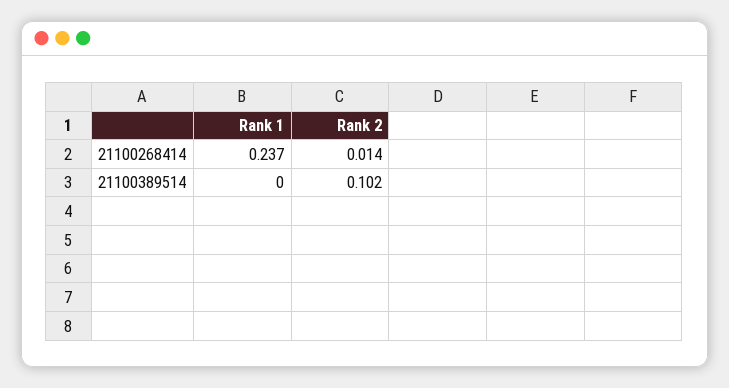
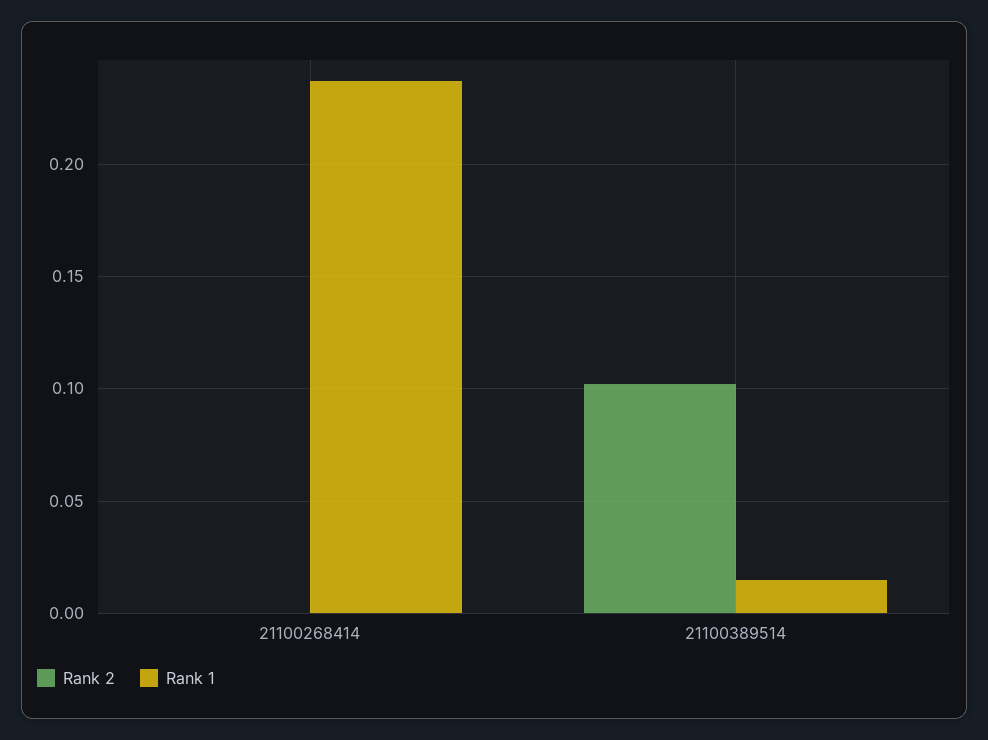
Rank 2, 21100268414: 0.014 -> 0
Rank 1, 21100389514: 0 -> 0.015

